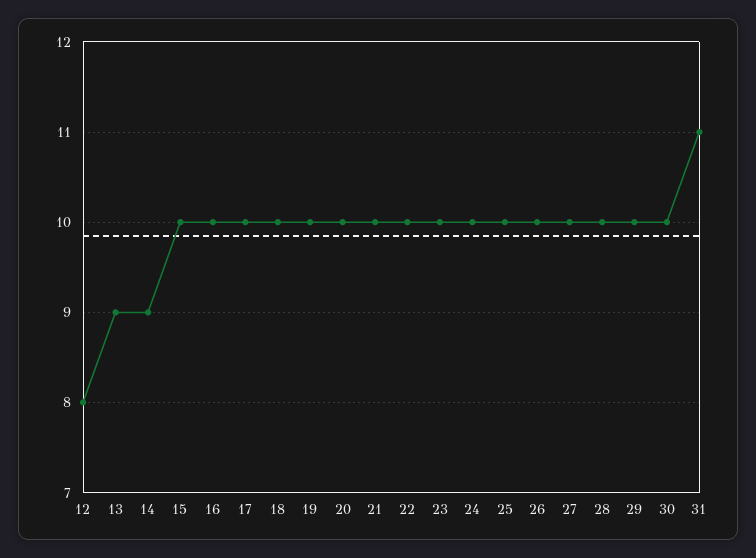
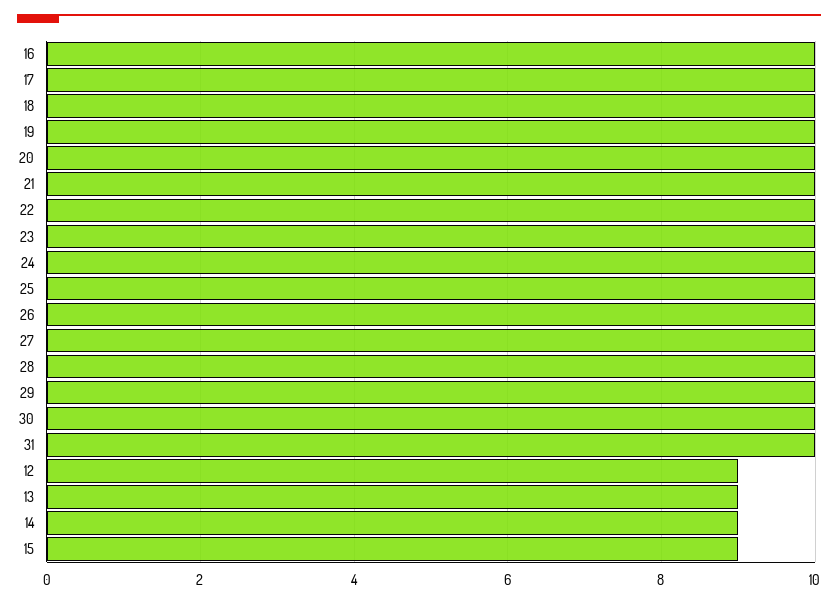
12: 8 -> 9
15: 10 -> 9
31: 11 -> 10

